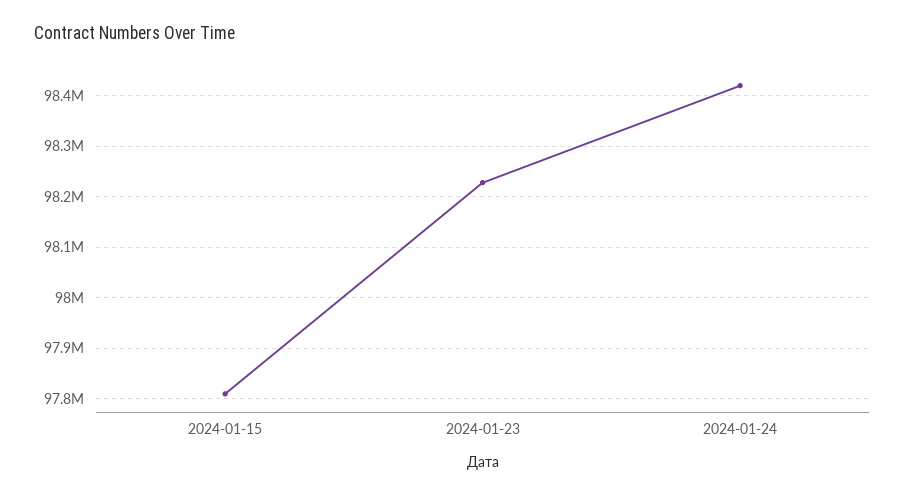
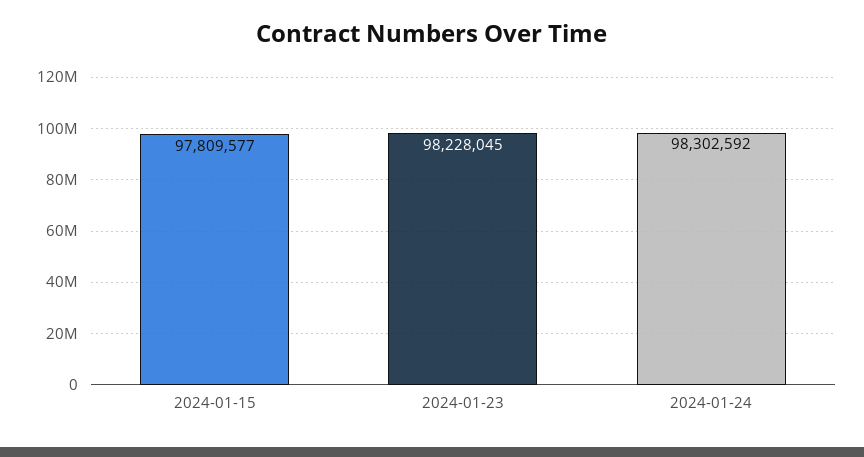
2024-01-24: 98420000 -> 98302592

